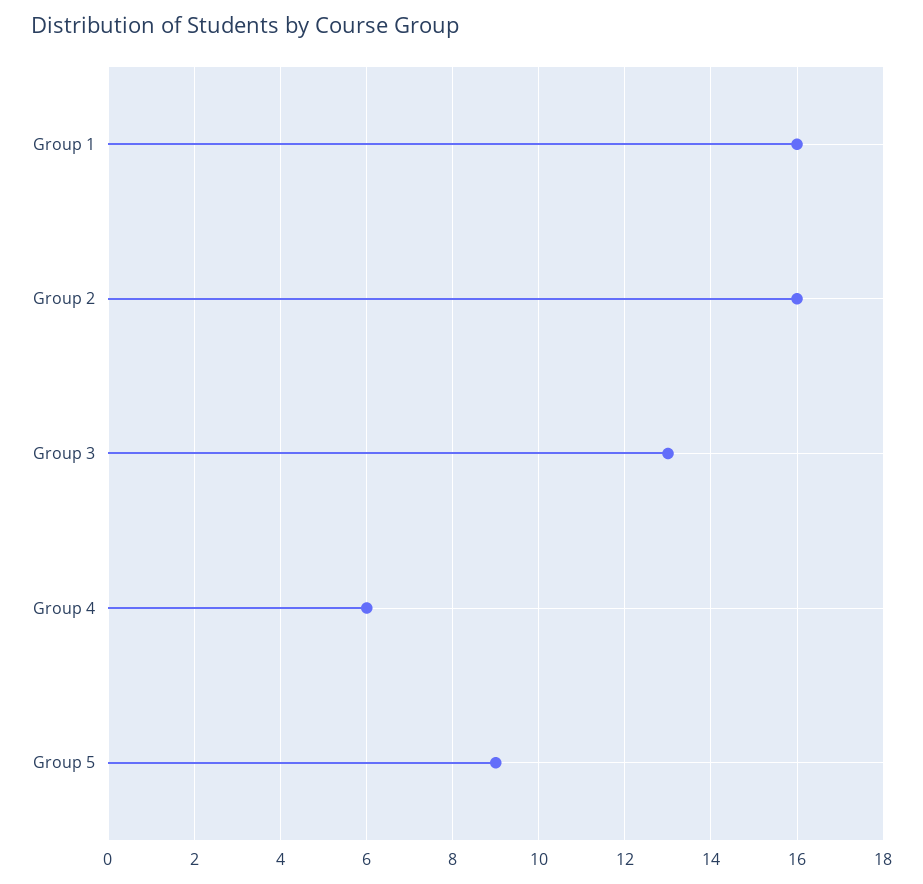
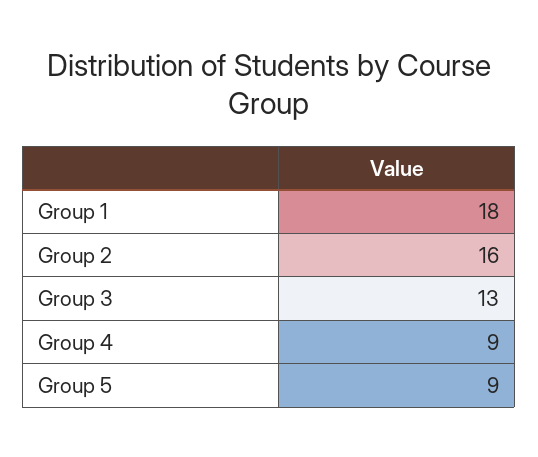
Group 1: 16 -> 18
Group 4: 6 -> 9

